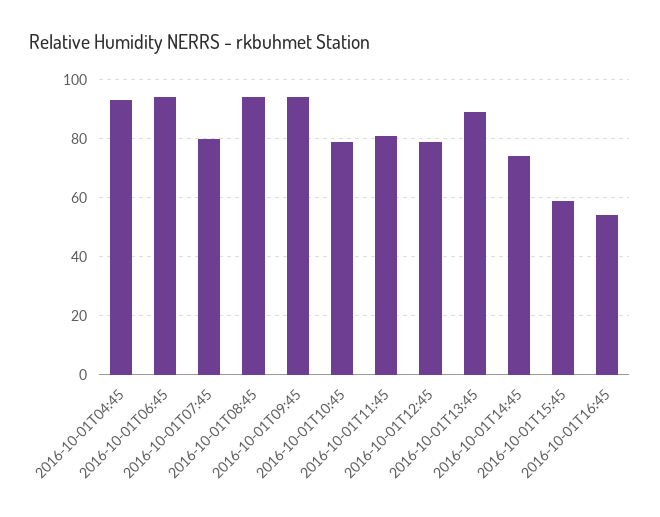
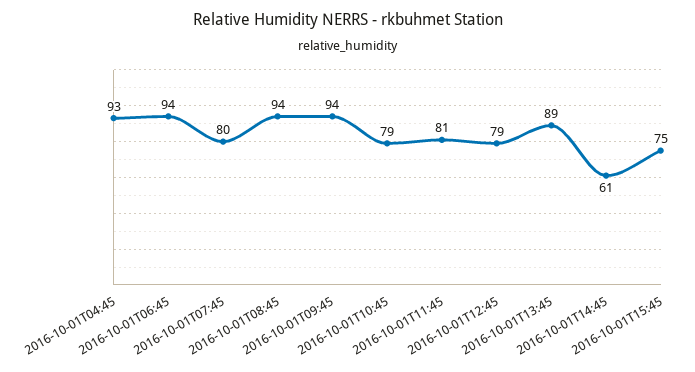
2016-10-01T14:45: 75 -> 61
2016-10-01T15:45: 60 -> 75
2016-10-01T16:45: 55 -> none

